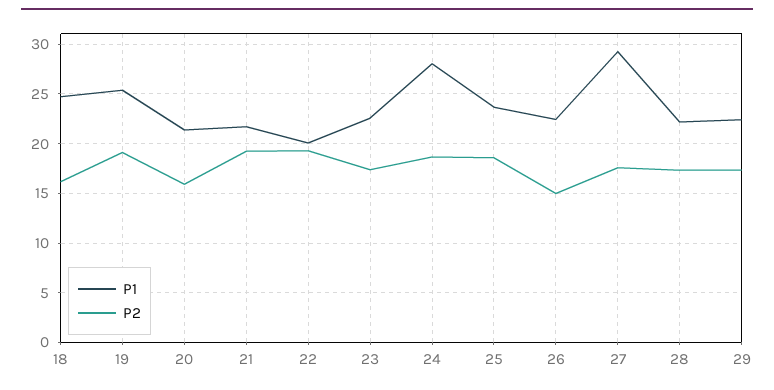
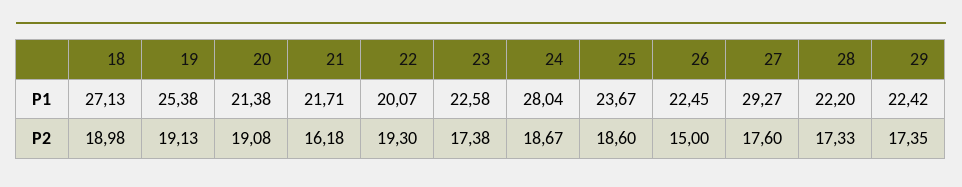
P1, 18: 25 -> 27.13
P2, 18: 16 -> 18.98
P2, 20: 16 -> 19.08
P2, 21: 19 -> 16.18

